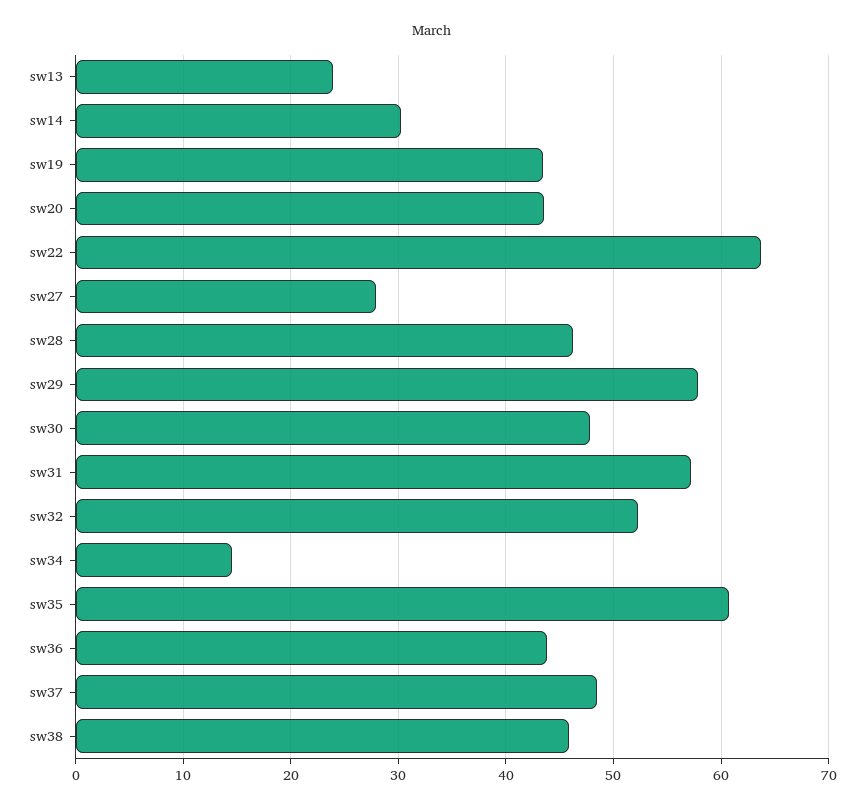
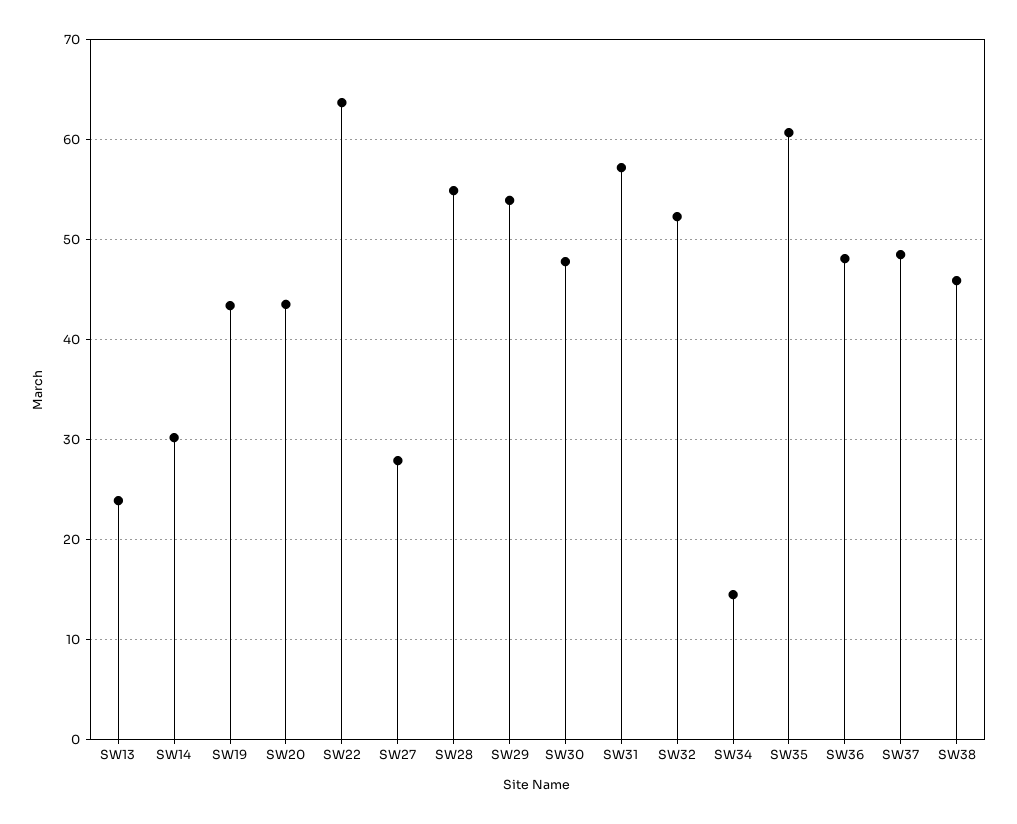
sw28: 46 -> 55
sw29: 58 -> 54
sw36: 44 -> 48

